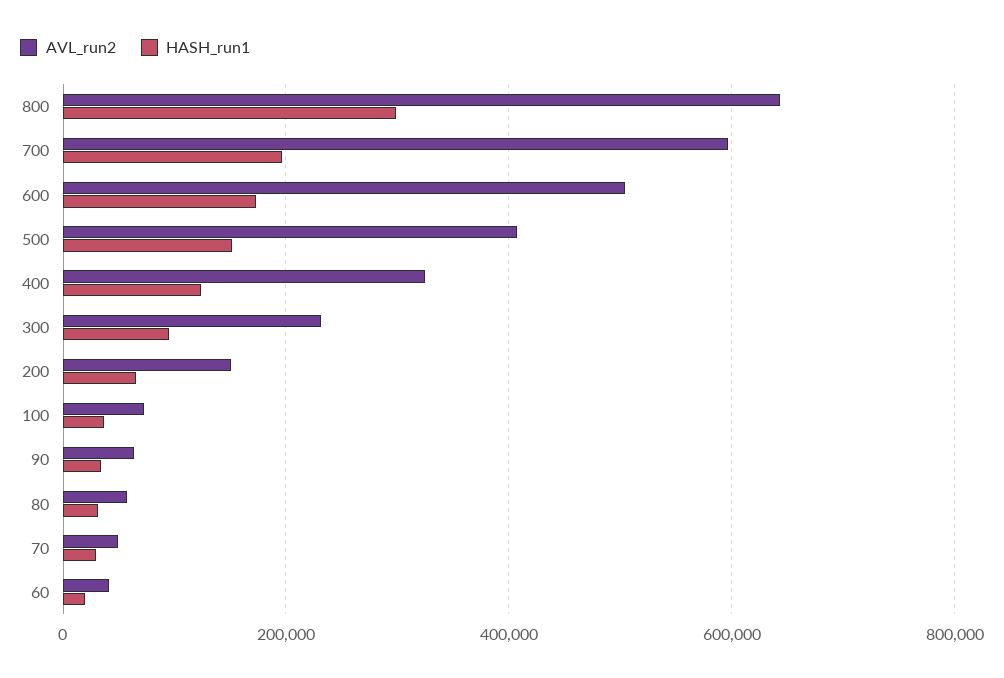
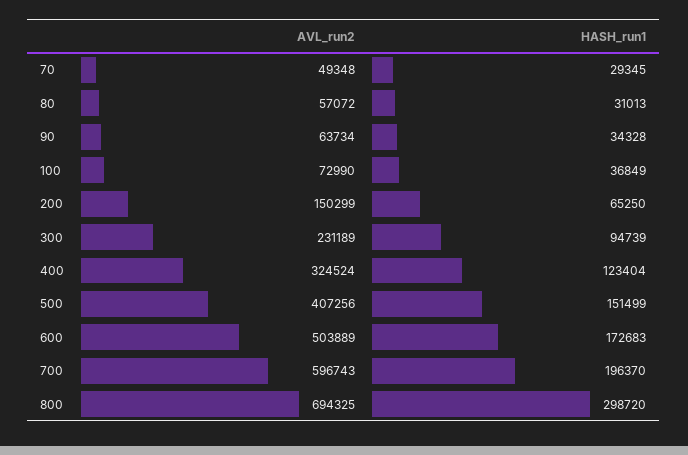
AVL_run2, 800: 640000 -> 694325
AVL_run2, 60: 40000 -> none
HASH_run1, 60: 20000 -> none

